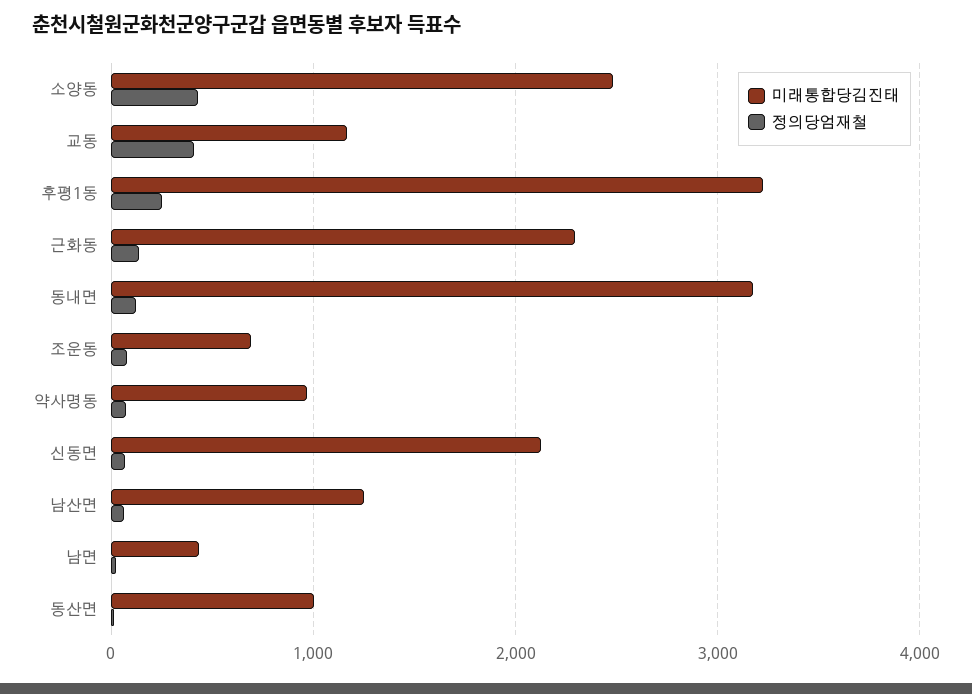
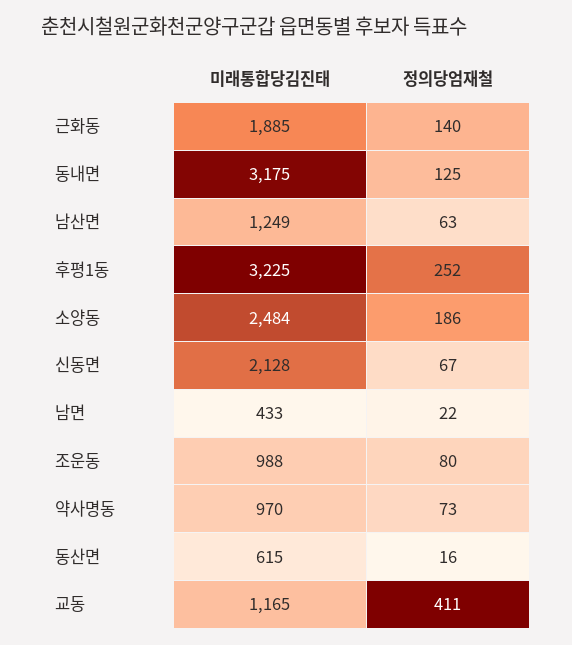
정의당엄재철, 소양동: 400 -> 186
미래통합당김진태, 근화동: 2300 -> 1885
미래통합당김진태, 조운동: 700 -> 988
미래통합당김진태, 동산면: 1000 -> 615

